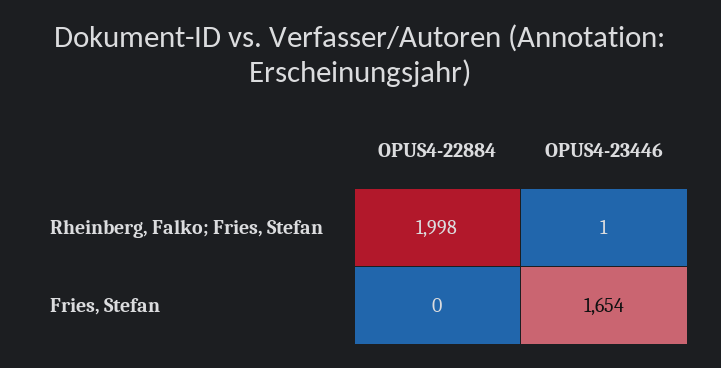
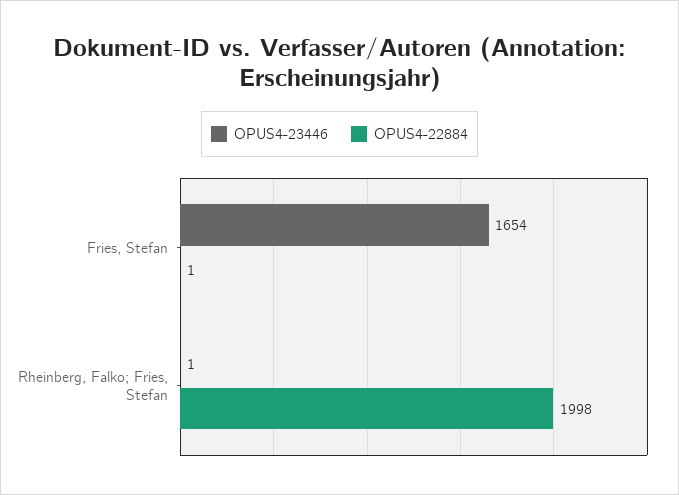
OPUS4-22884, Fries, Stefan: 0 -> 1

